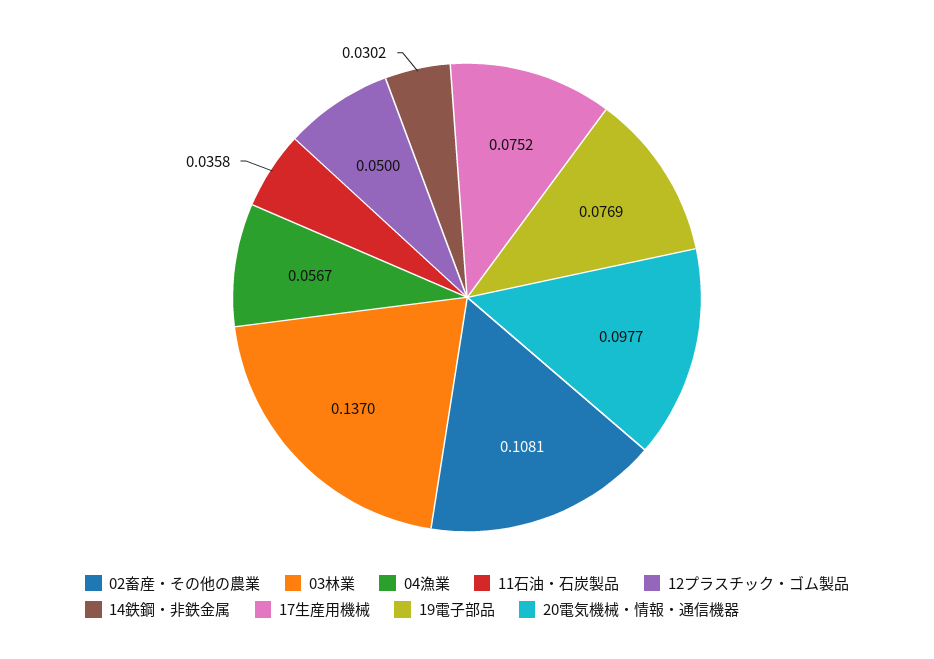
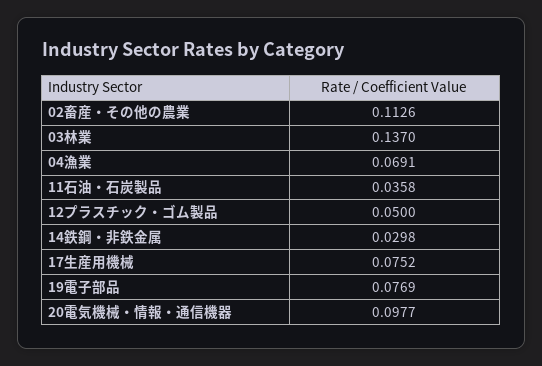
02畜産・その他の農業: 0.1081 -> 0.1126
04漁業: 0.0567 -> 0.0691
14鉄鋼・非鉄金属: 0.0302 -> 0.0298

